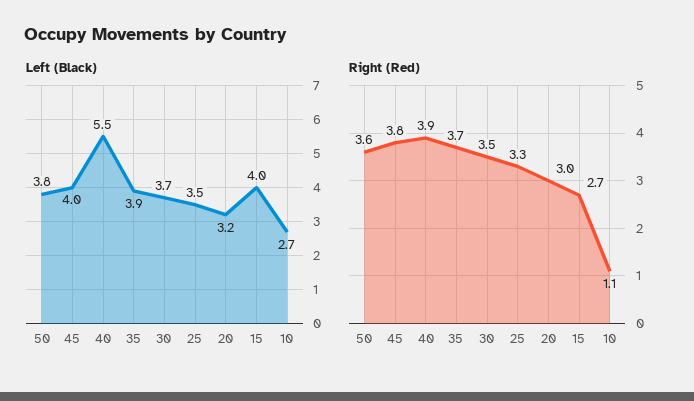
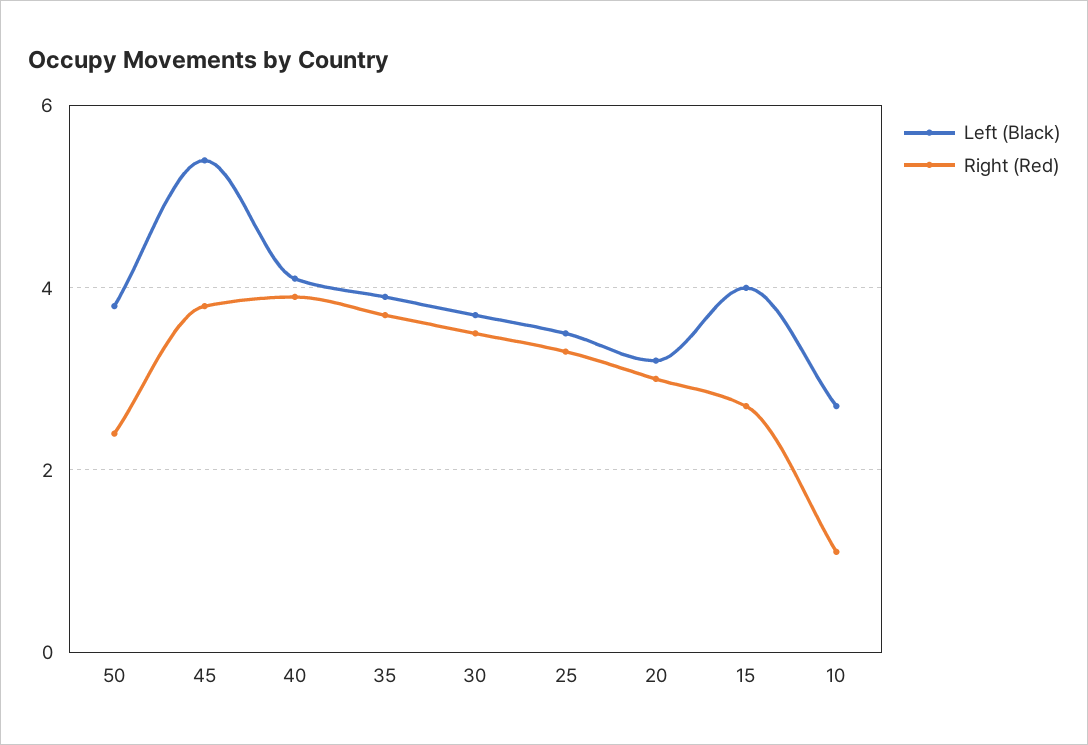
Left (Black), 45: 4 -> 5.5
Left (Black), 40: 5.5 -> 4
Right (Red), 50: 3.6 -> 2.5

